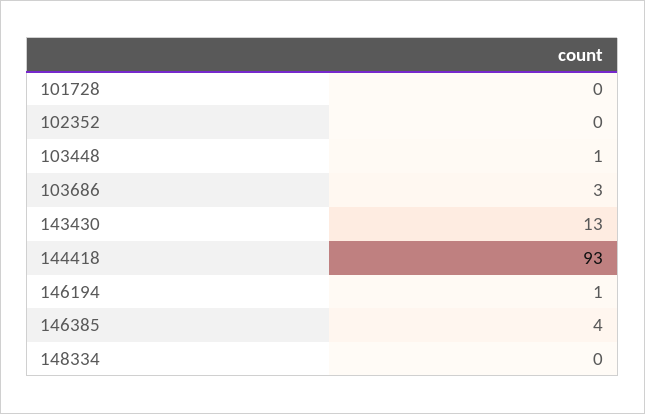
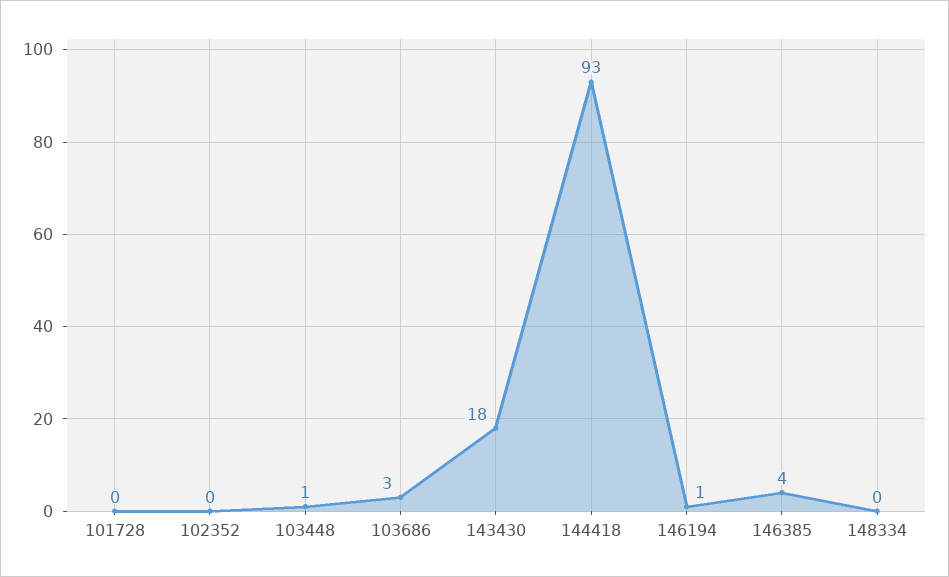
143430: 13 -> 18

